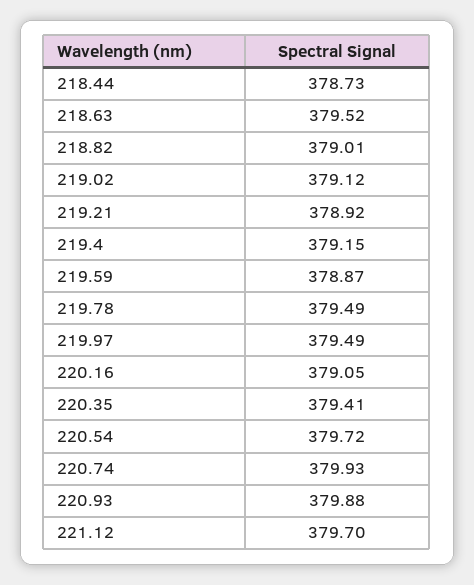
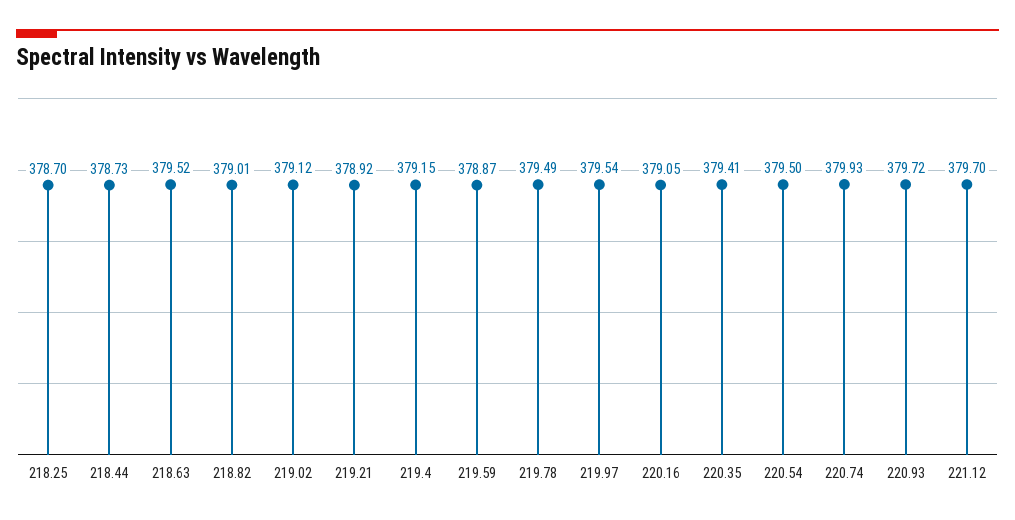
219.97: 379.49 -> 379.54
220.54: 379.72 -> 379.5
220.93: 379.88 -> 379.72
218.25: none -> 378.7

